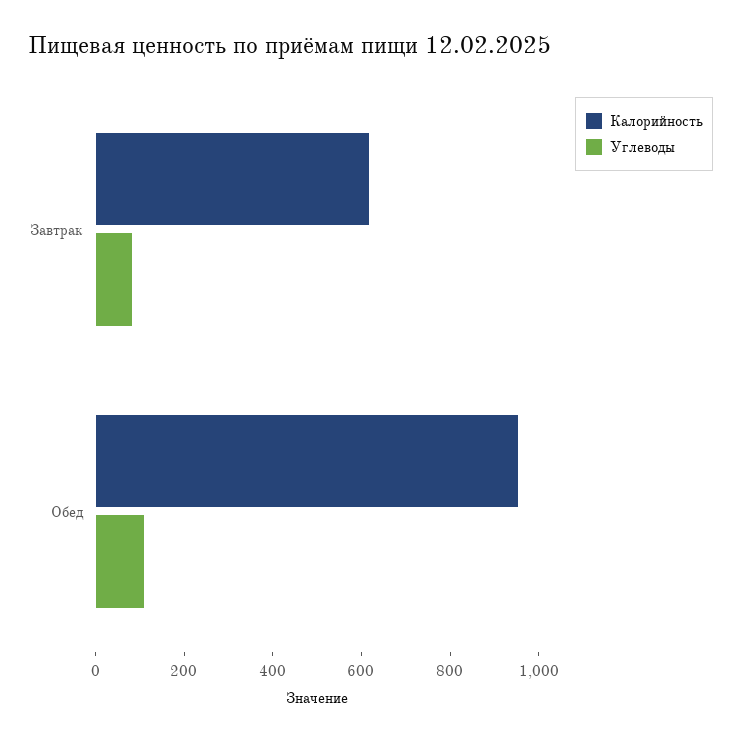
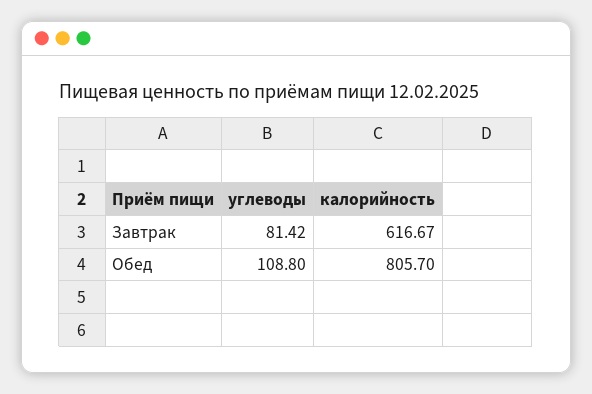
Калорийность, Обед: 950 -> 805.7

